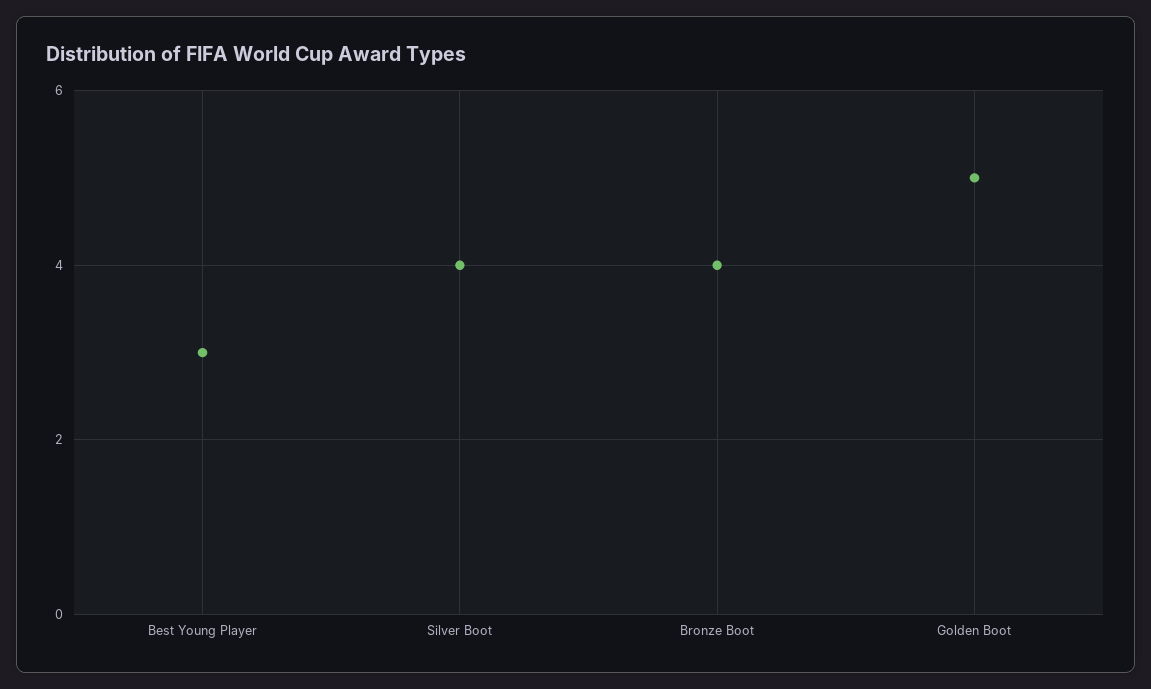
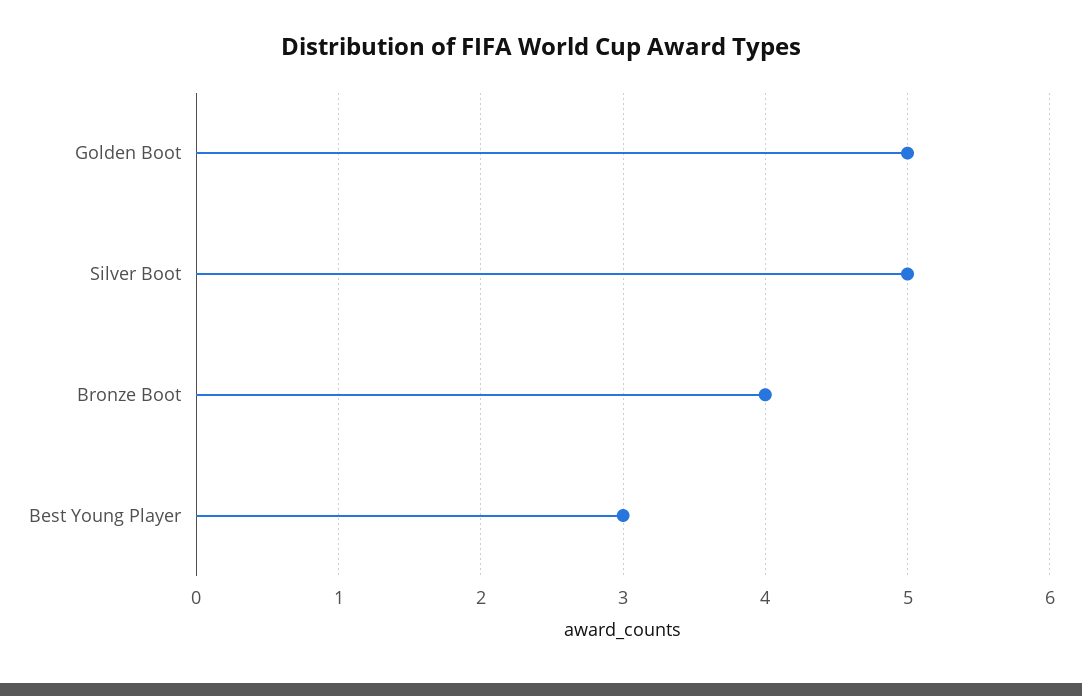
Silver Boot: 4 -> 5

